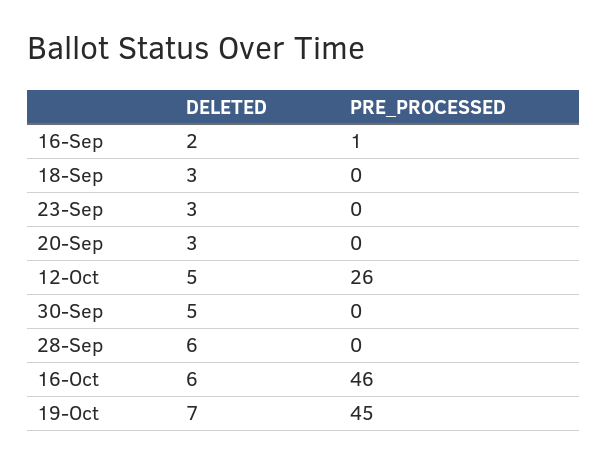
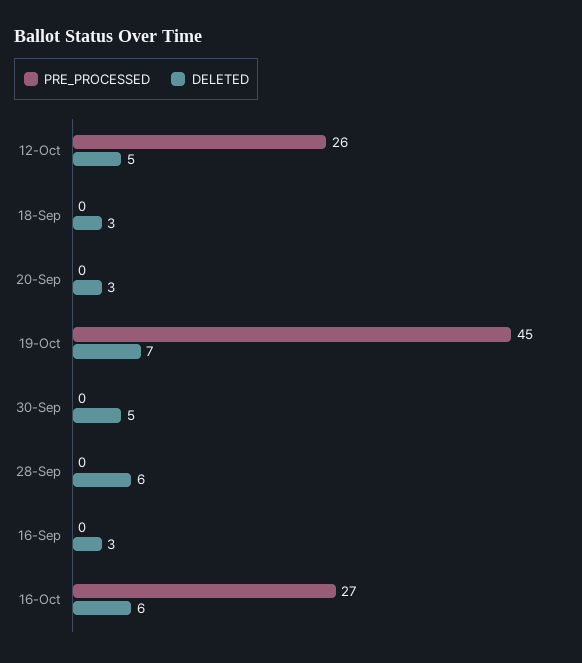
DELETED, 16-Sep: 2 -> 3
PRE_PROCESSED, 16-Sep: 1 -> 0
DELETED, 23-Sep: 3 -> none
PRE_PROCESSED, 23-Sep: 0 -> none
PRE_PROCESSED, 16-Oct: 46 -> 27

